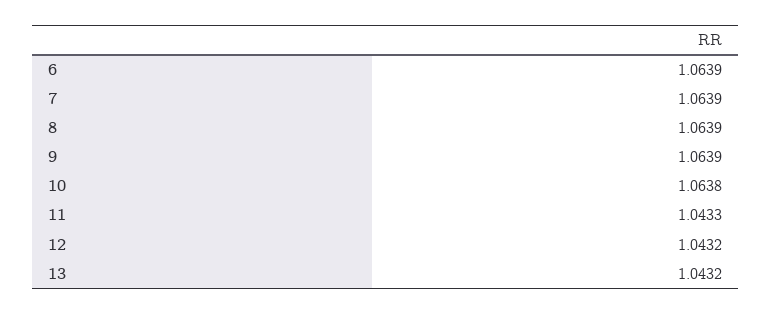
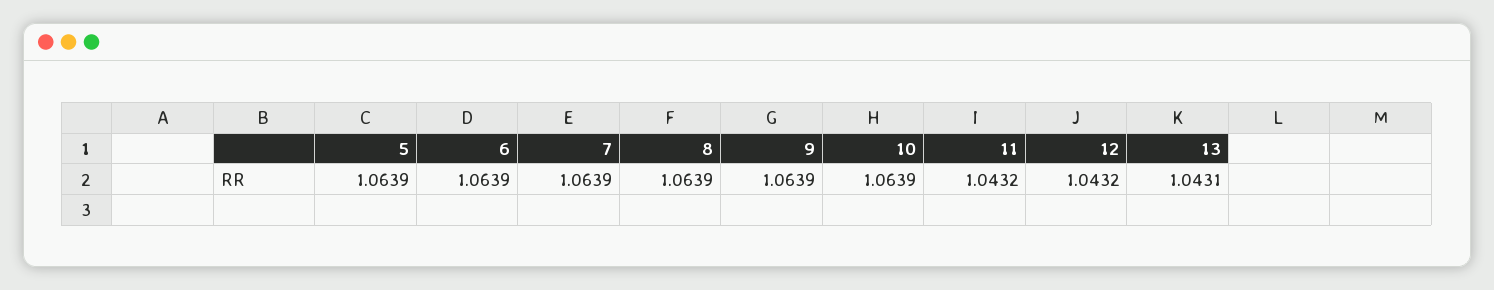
10: 1.0638 -> 1.0639
11: 1.0433 -> 1.0432
13: 1.0432 -> 1.0431
5: none -> 1.0639

